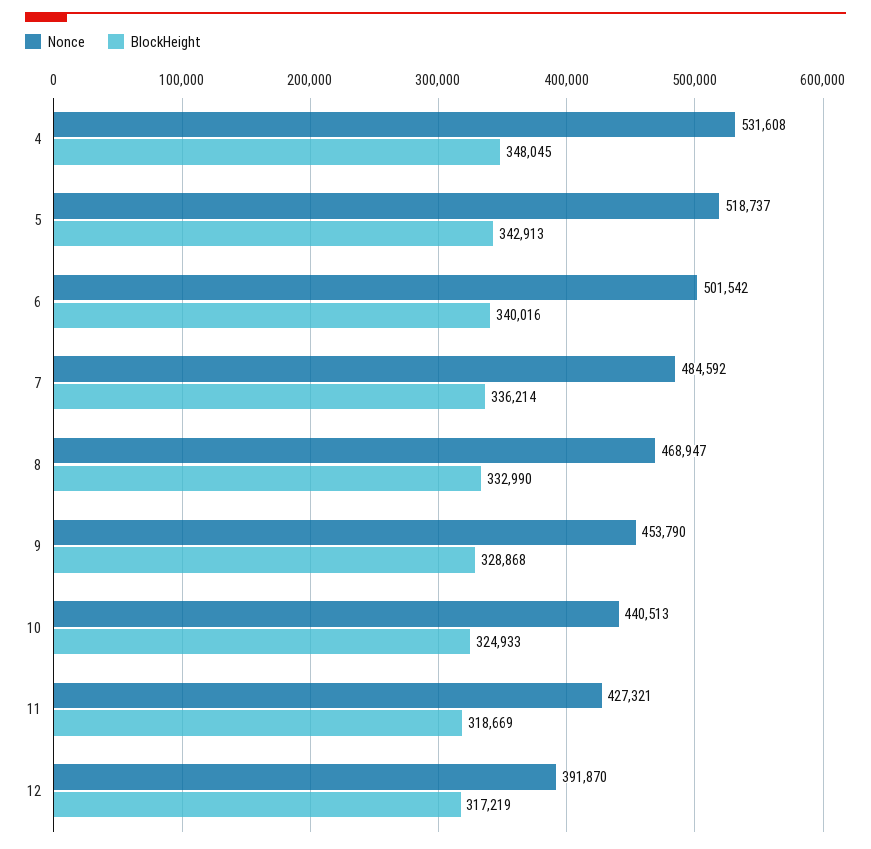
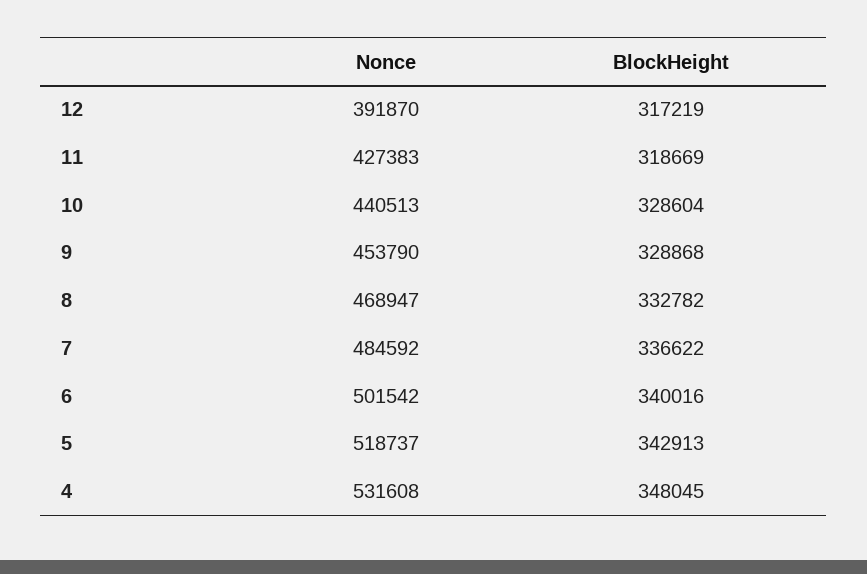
BlockHeight, 7: 336214 -> 336622
BlockHeight, 8: 332990 -> 332782
BlockHeight, 10: 324933 -> 328604
Nonce, 11: 427321 -> 427383

